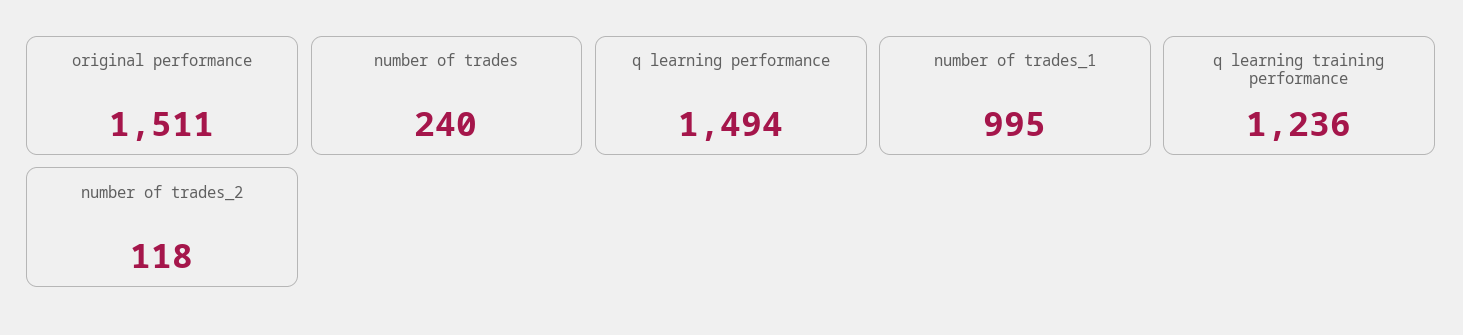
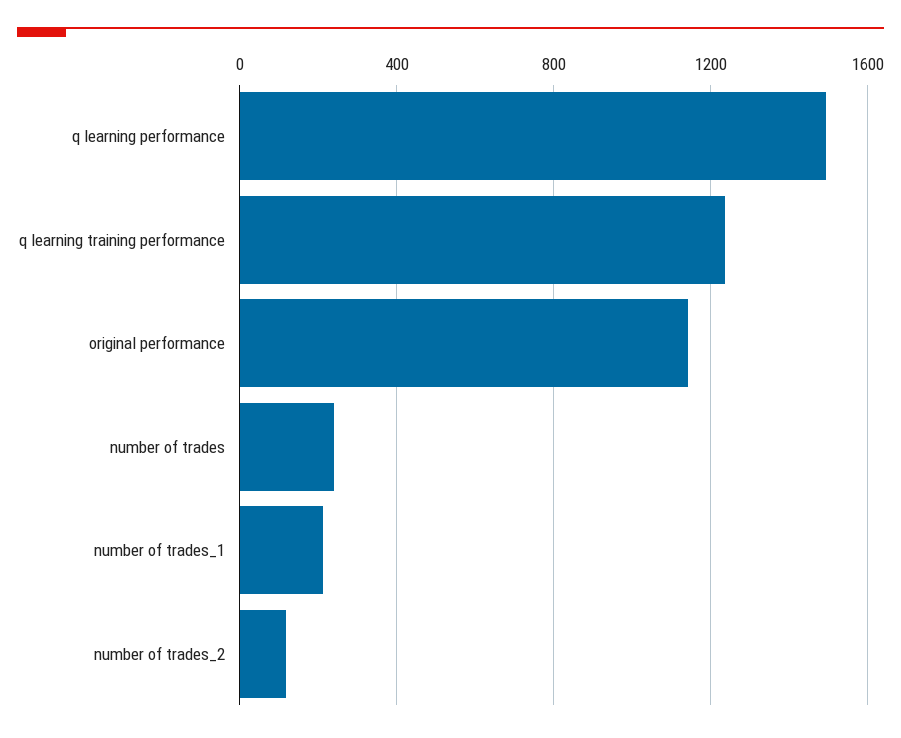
original performance: 1511 -> 1150
number of trades_1: 995 -> 200

